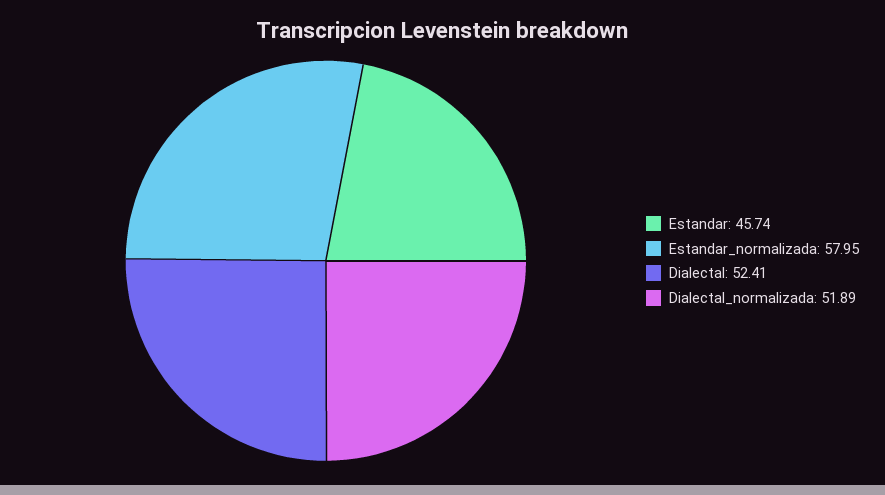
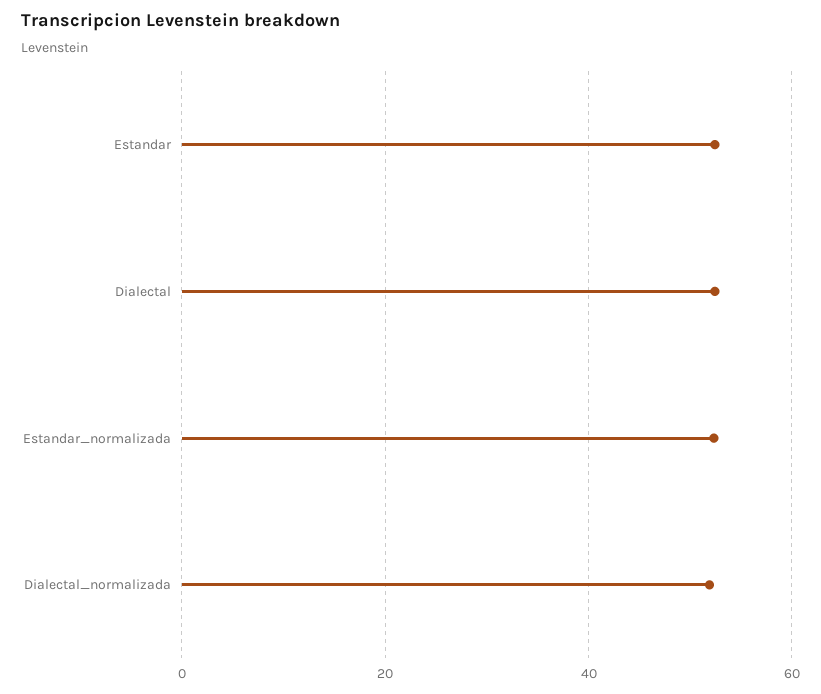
Estandar: 45.74 -> 52
Estandar_normalizada: 57.95 -> 52

